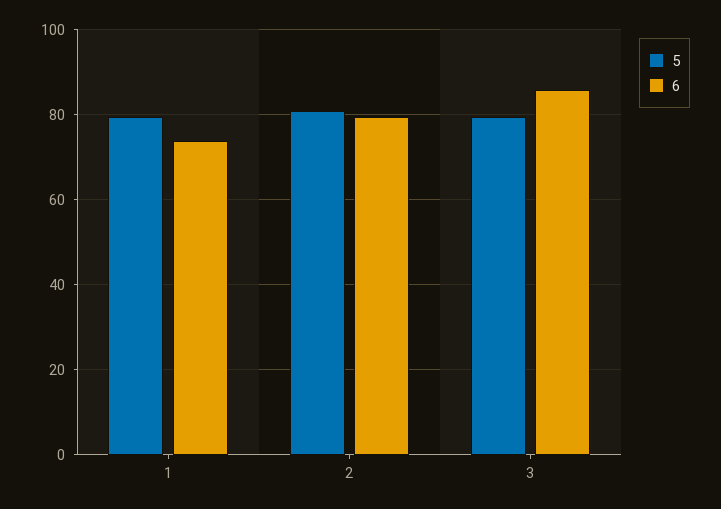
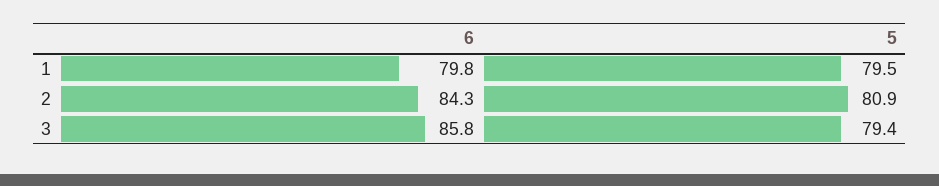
6, 1: 74 -> 79.8
6, 2: 80 -> 84.3

